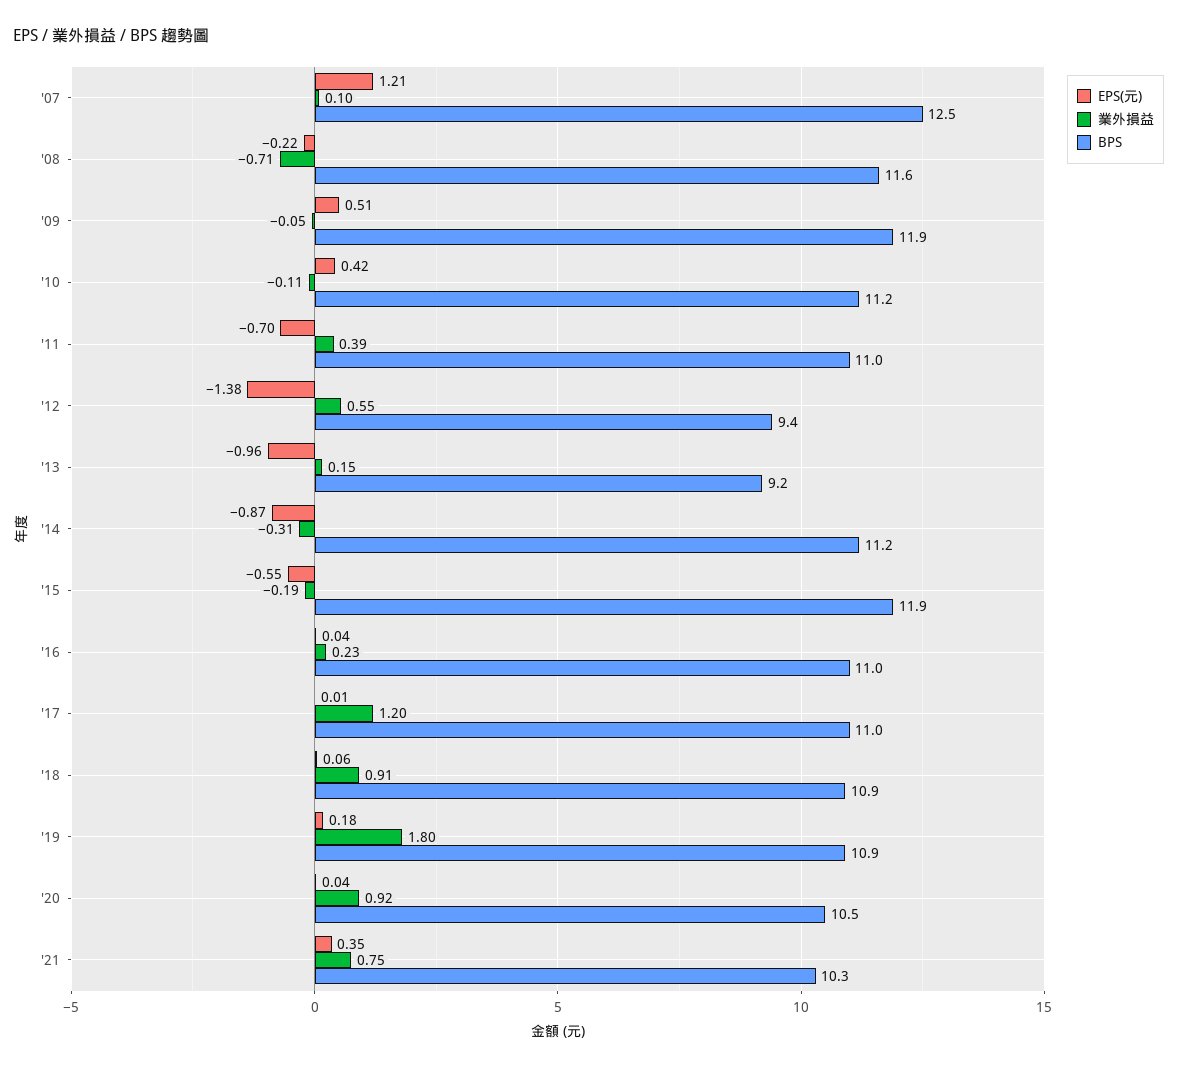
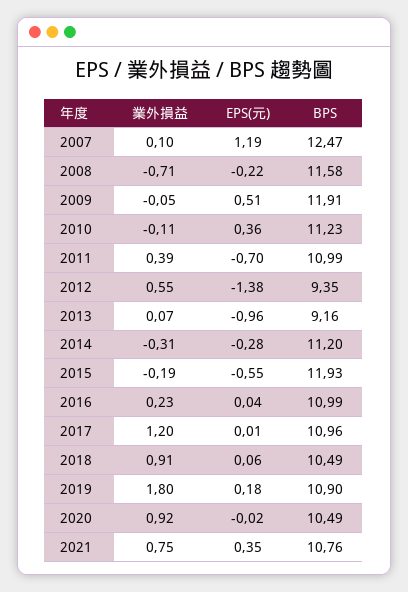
EPS(元), '07: 1.21 -> 1.19
EPS(元), '10: 0.42 -> 0.36
業外損益, '13: 0.15 -> 0.07
EPS(元), '14: -0.87 -> -0.28
BPS, '18: 10.9 -> 10.49
EPS(元), '20: 0.04 -> -0.02
BPS, '21: 10.3 -> 10.76

